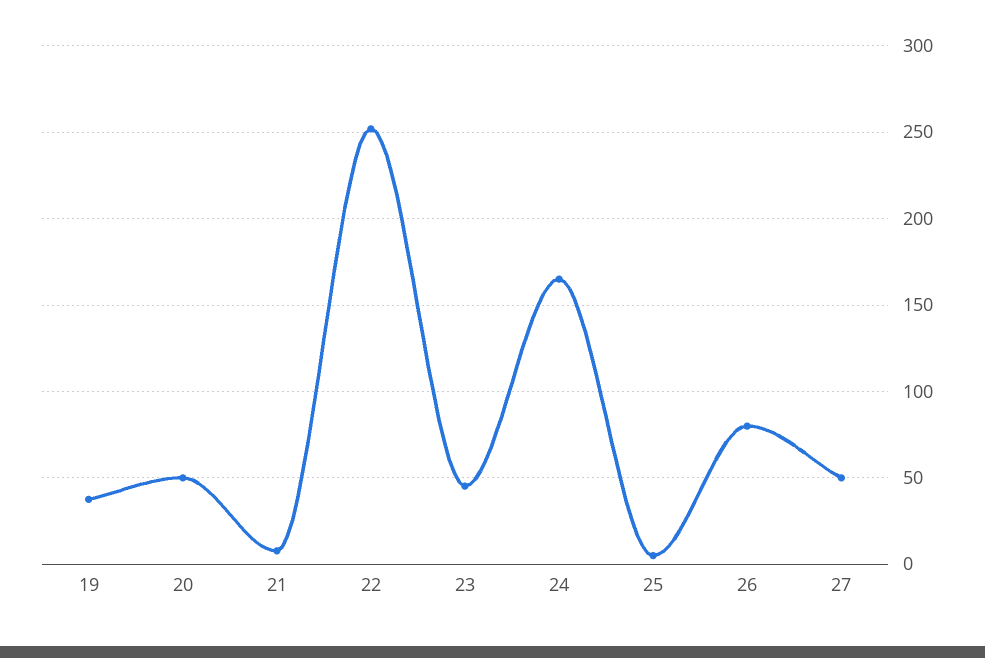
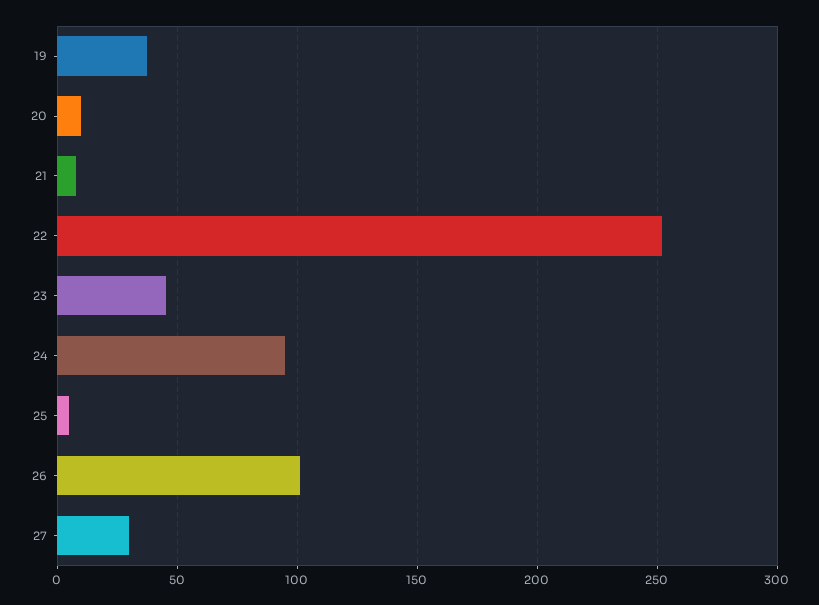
20: 50 -> 10
24: 165 -> 95
26: 80 -> 100
27: 50 -> 30

